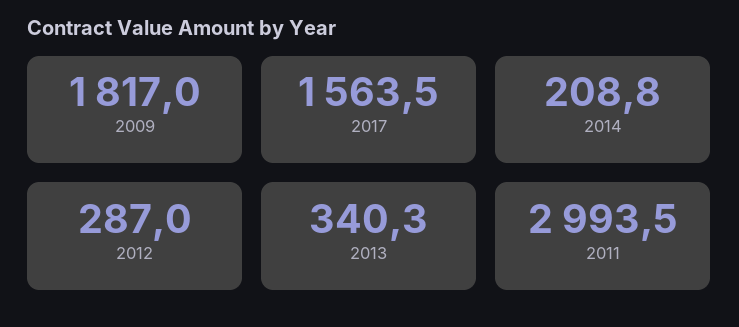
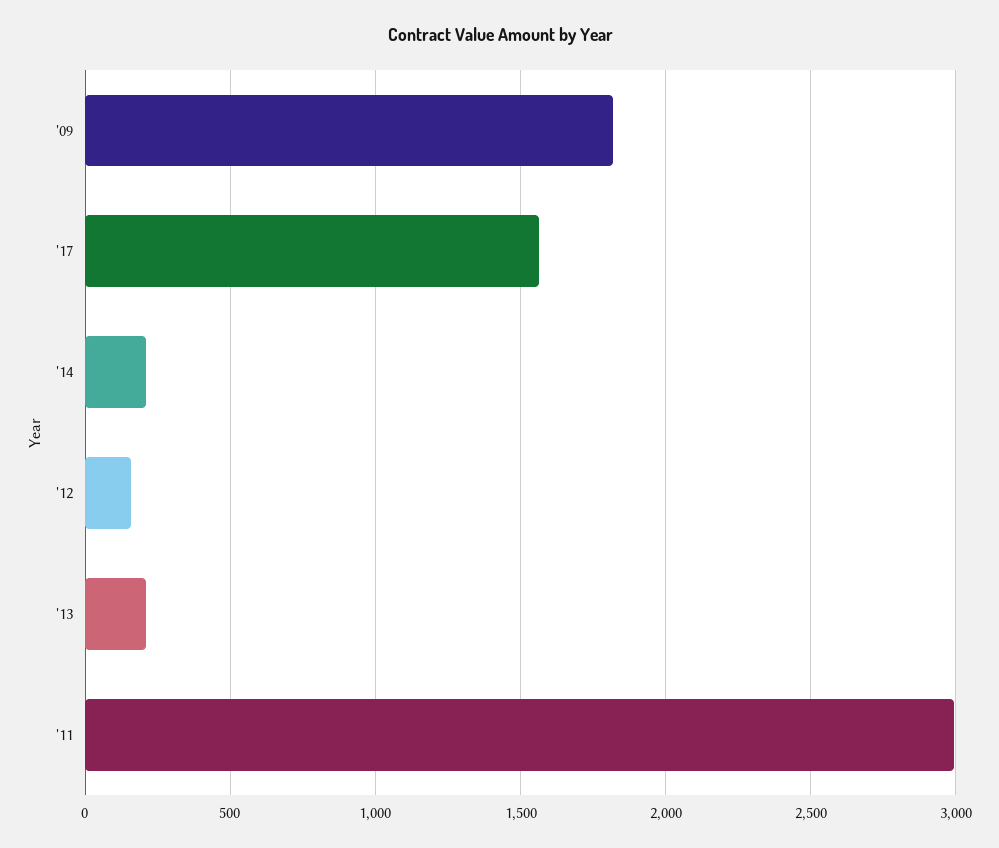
2012: 287 -> 150
2013: 340.3 -> 200

